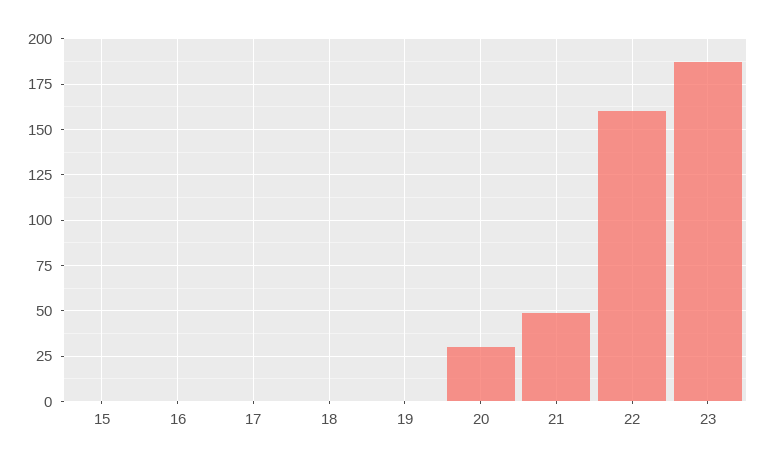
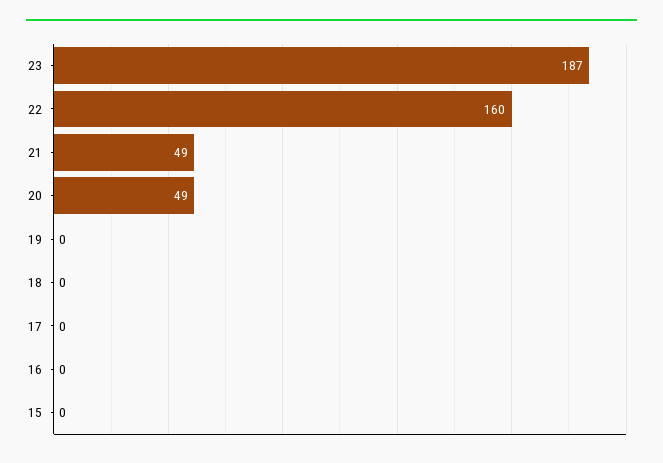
20: 30 -> 49

